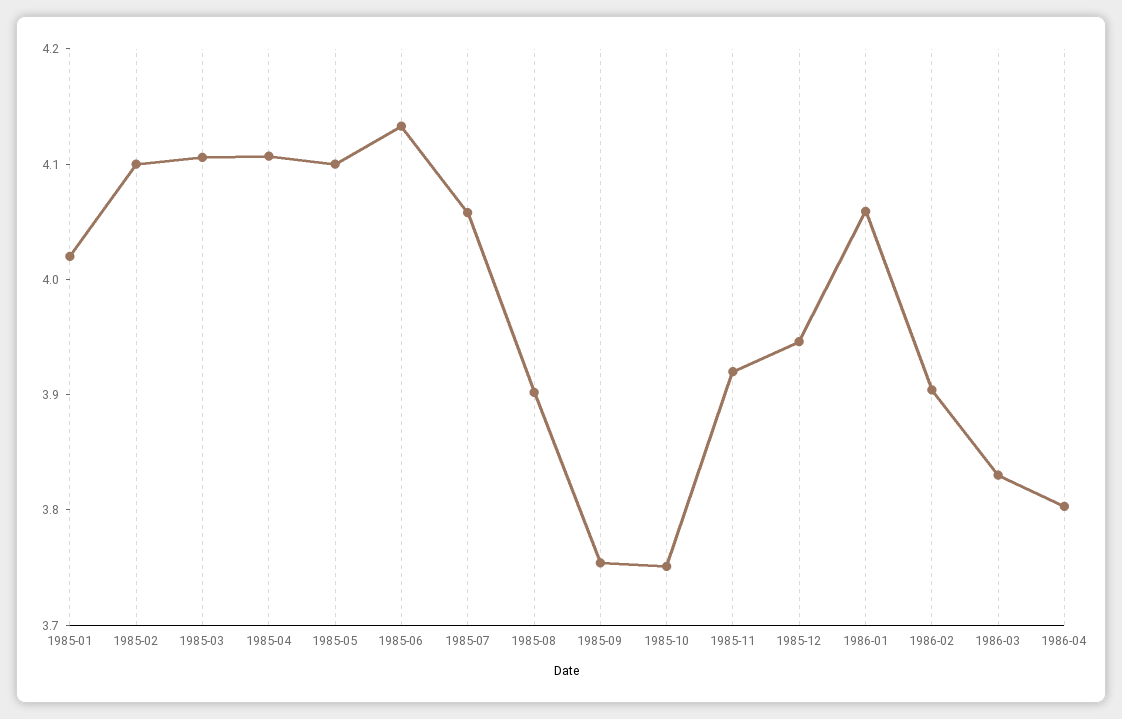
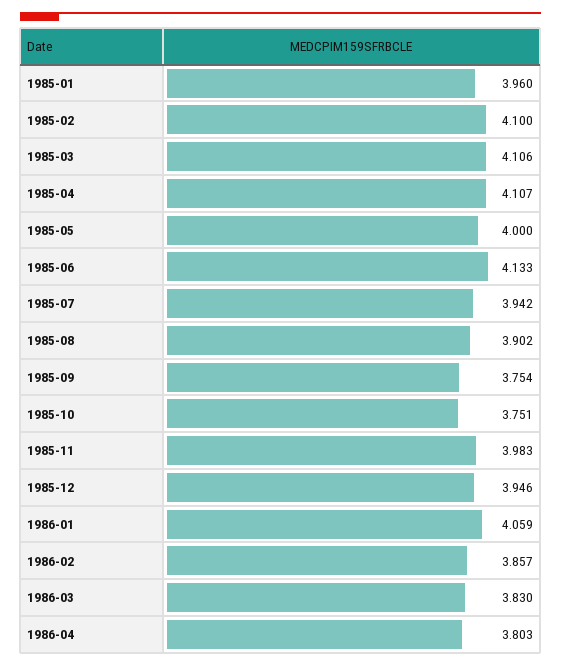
1985-01: 4.02 -> 3.96
1985-05: 4.1 -> 4
1985-07: 4.06 -> 3.942
1985-11: 3.92 -> 3.983
1986-02: 3.9 -> 3.857

